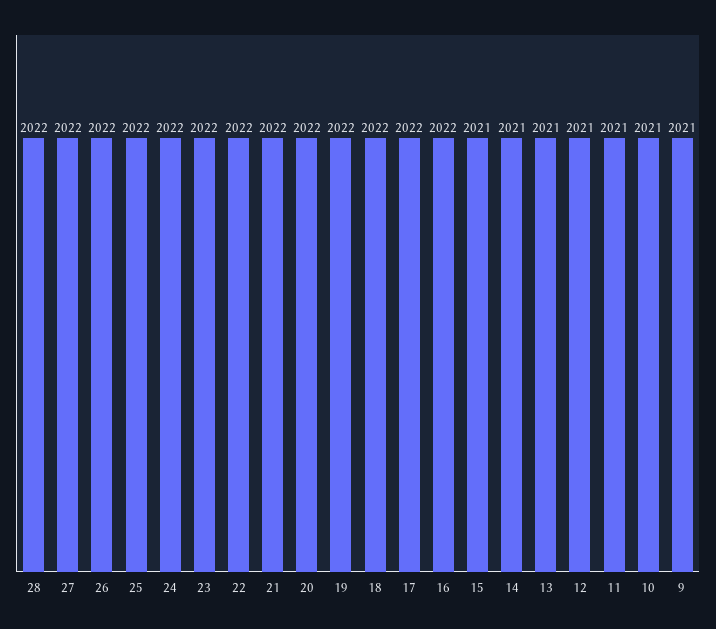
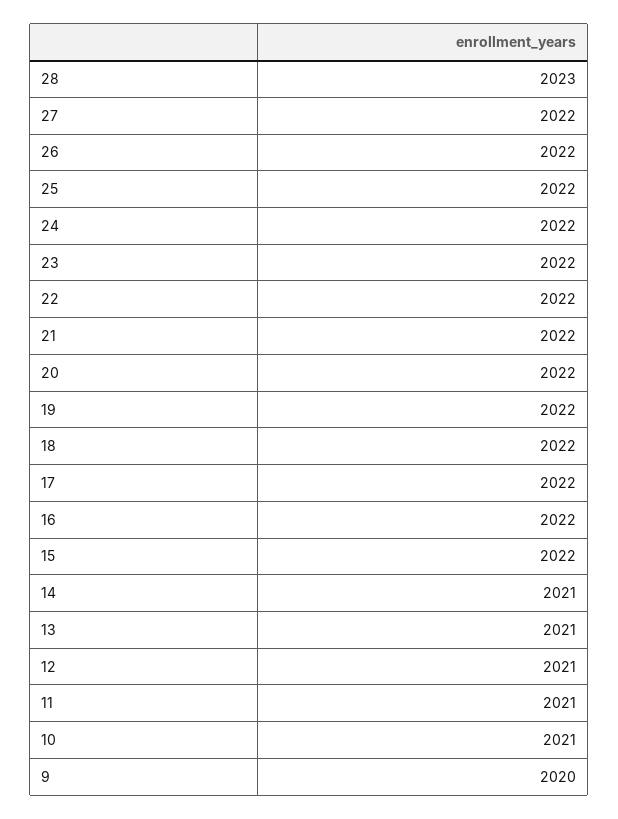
28: 2022 -> 2023
15: 2021 -> 2022
9: 2021 -> 2020

